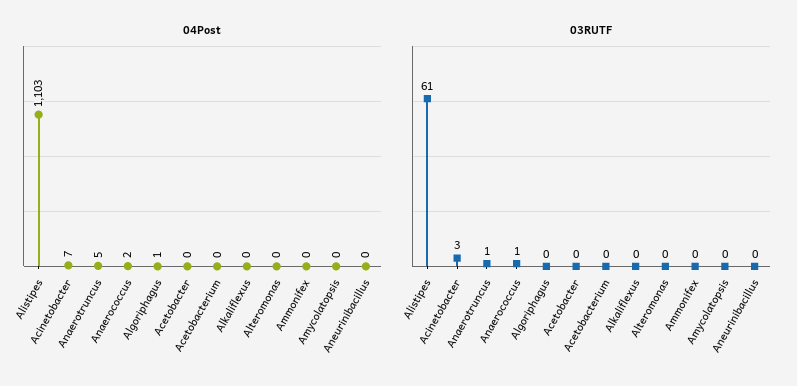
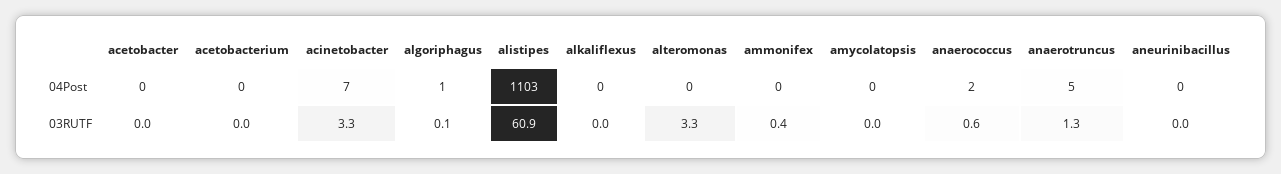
03RUTF, Alteromonas: 0 -> 3.3

